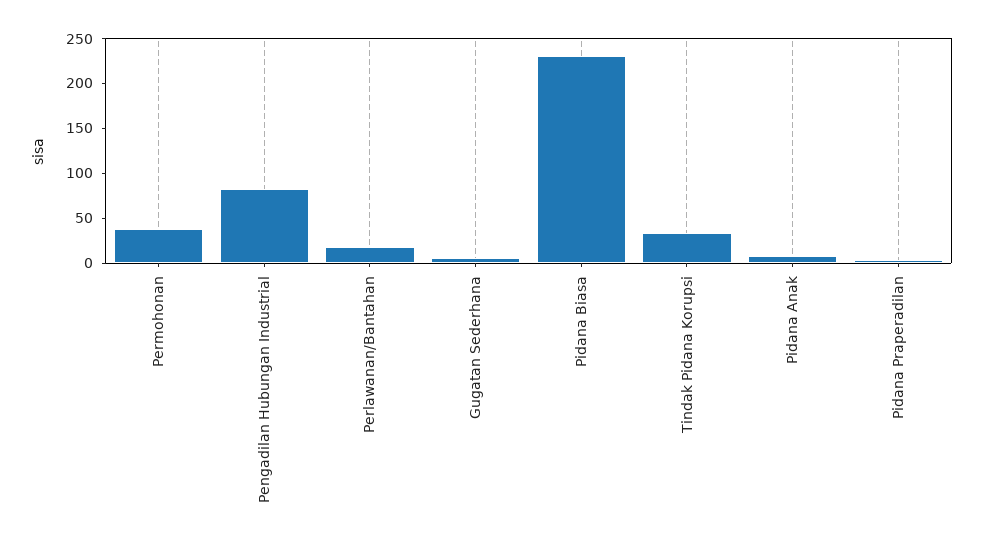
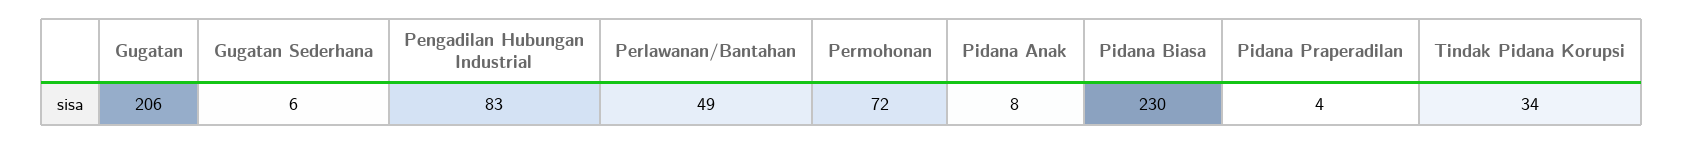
Permohonan: 40 -> 72
Perlawanan/Bantahan: 20 -> 49
Gugatan: none -> 206

